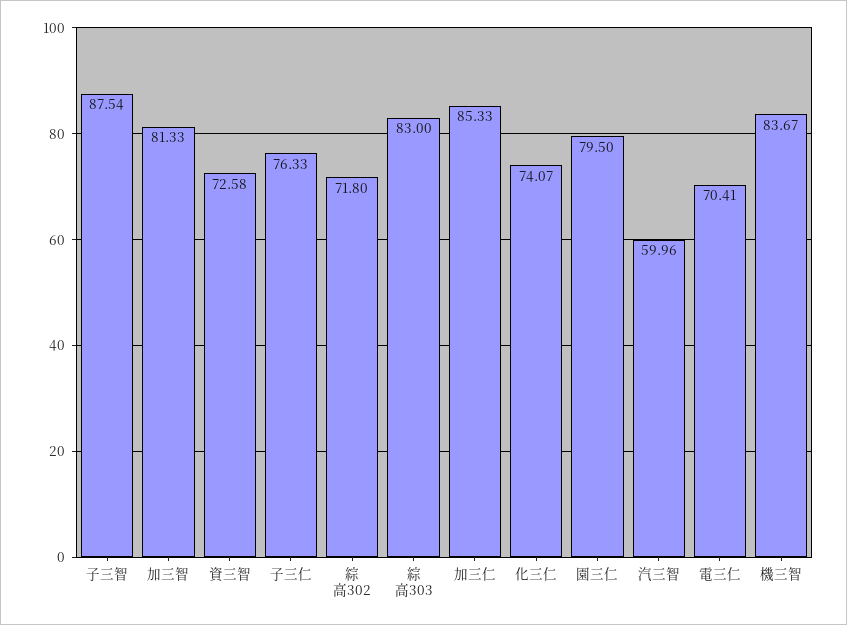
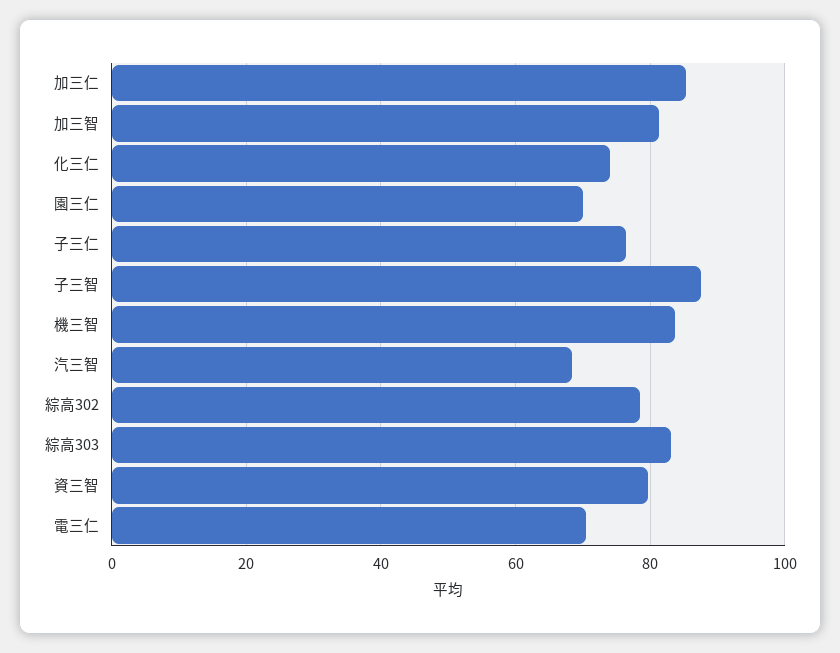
資三智: 72.58 -> 80
綜高302: 71.8 -> 78
園三仁: 79.5 -> 70
汽三智: 59.96 -> 68

